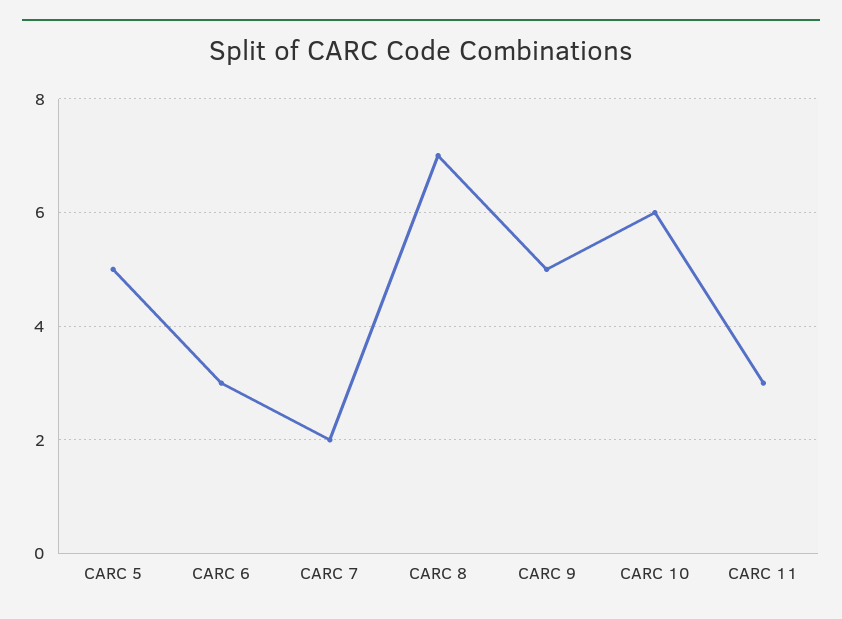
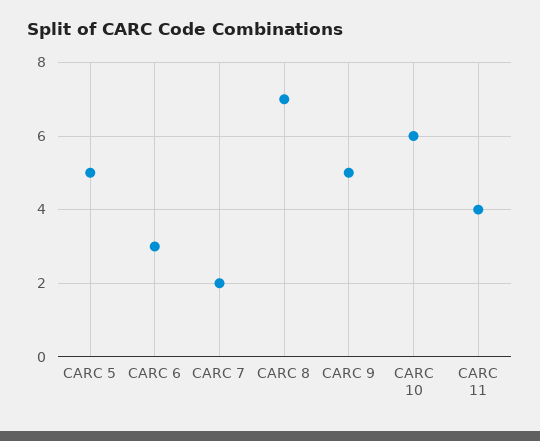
CARC 11: 3 -> 4

